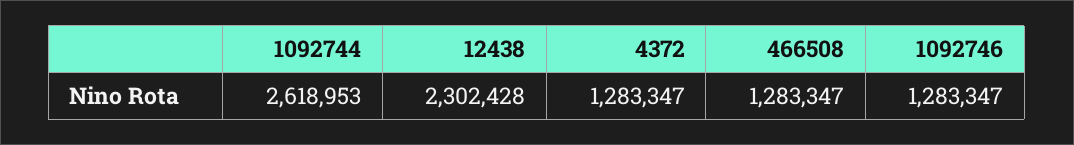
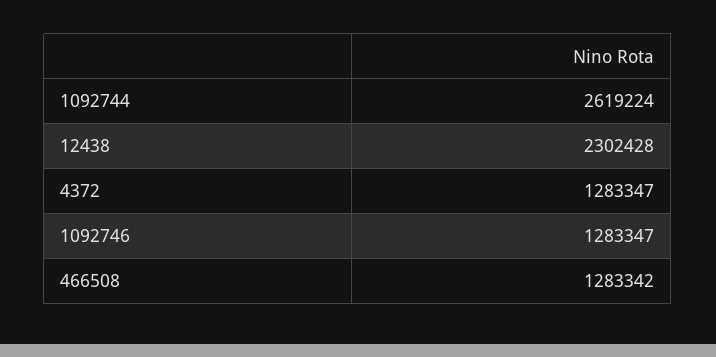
1092744: 2618953 -> 2619224
466508: 1283347 -> 1283342

